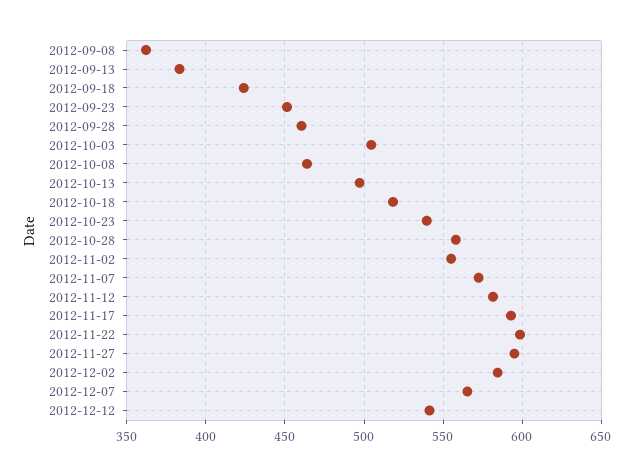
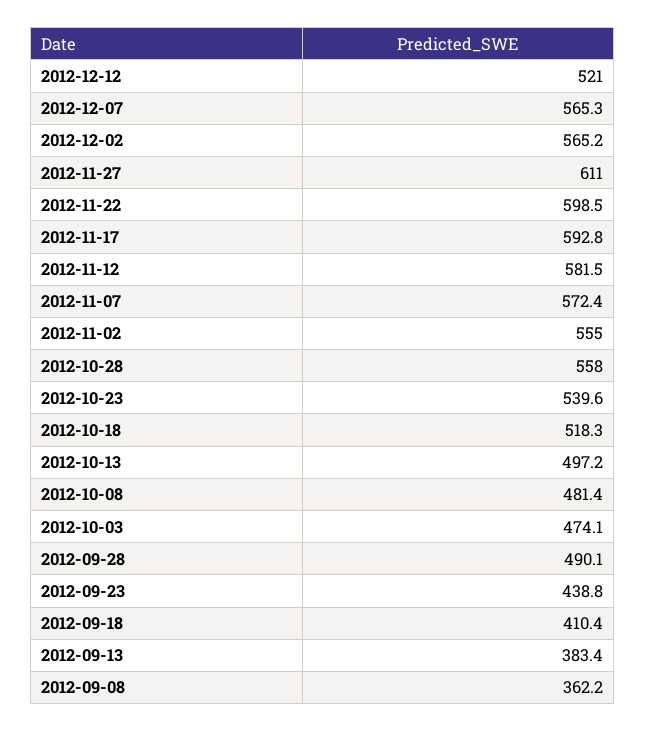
2012-09-18: 425 -> 410.4
2012-09-23: 450 -> 438.8
2012-09-28: 460 -> 490.1
2012-10-03: 505 -> 474.1
2012-10-08: 465 -> 481.4
2012-11-27: 595 -> 611
2012-12-02: 585 -> 565.2
2012-12-12: 540 -> 521

